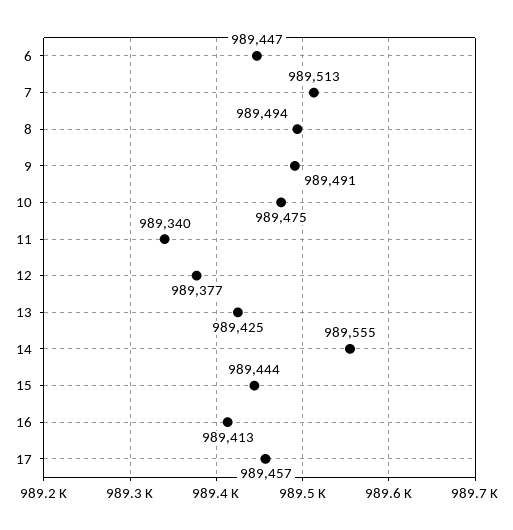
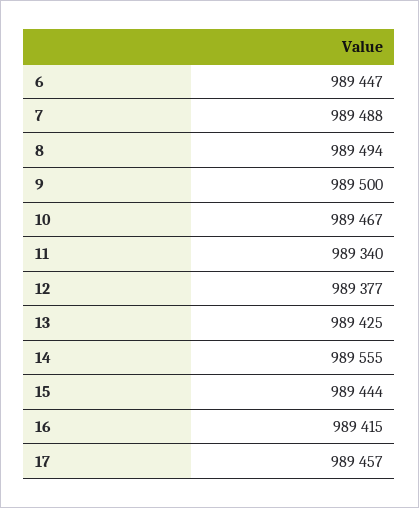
7: 989513 -> 989488
9: 989491 -> 989500
10: 989475 -> 989467
16: 989413 -> 989415

